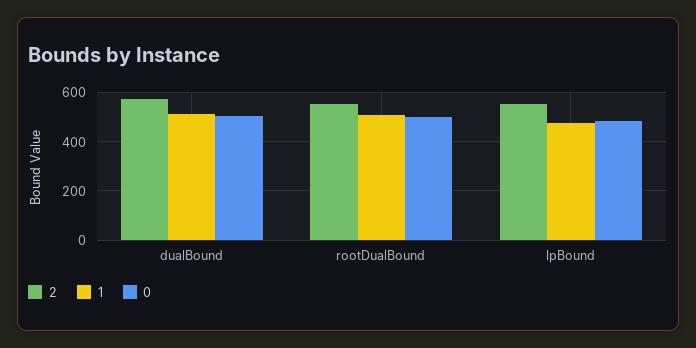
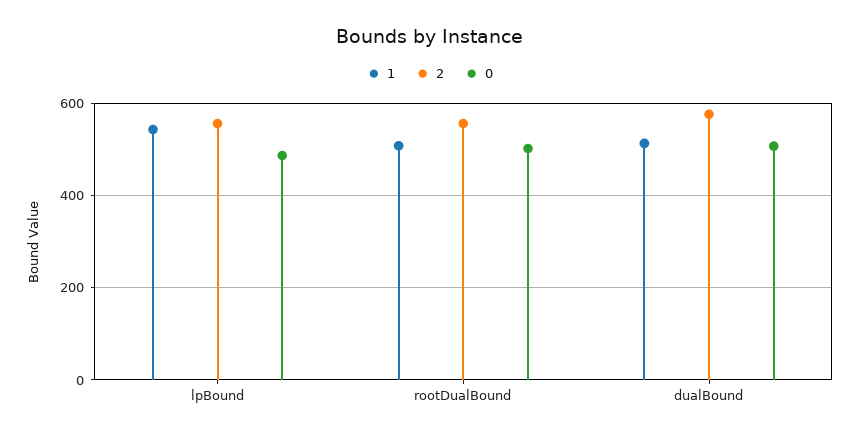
1, lpBound: 475 -> 540

